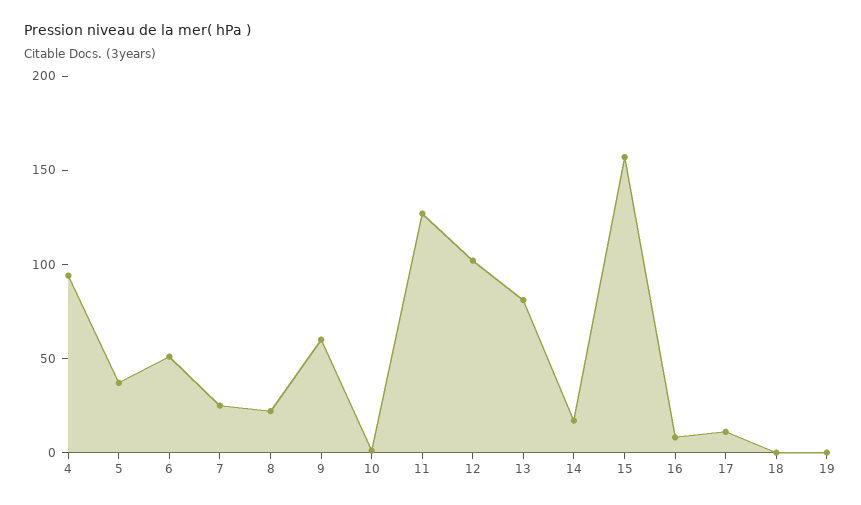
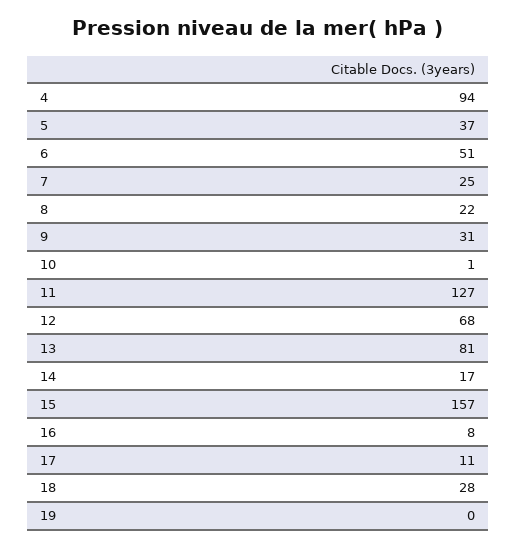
9: 60 -> 31
12: 100 -> 68
18: 0 -> 28

